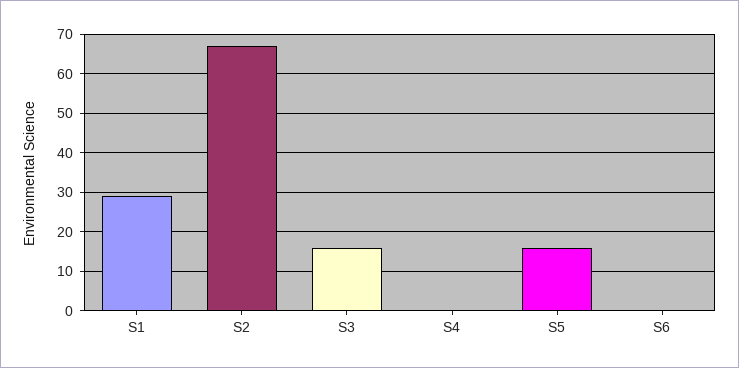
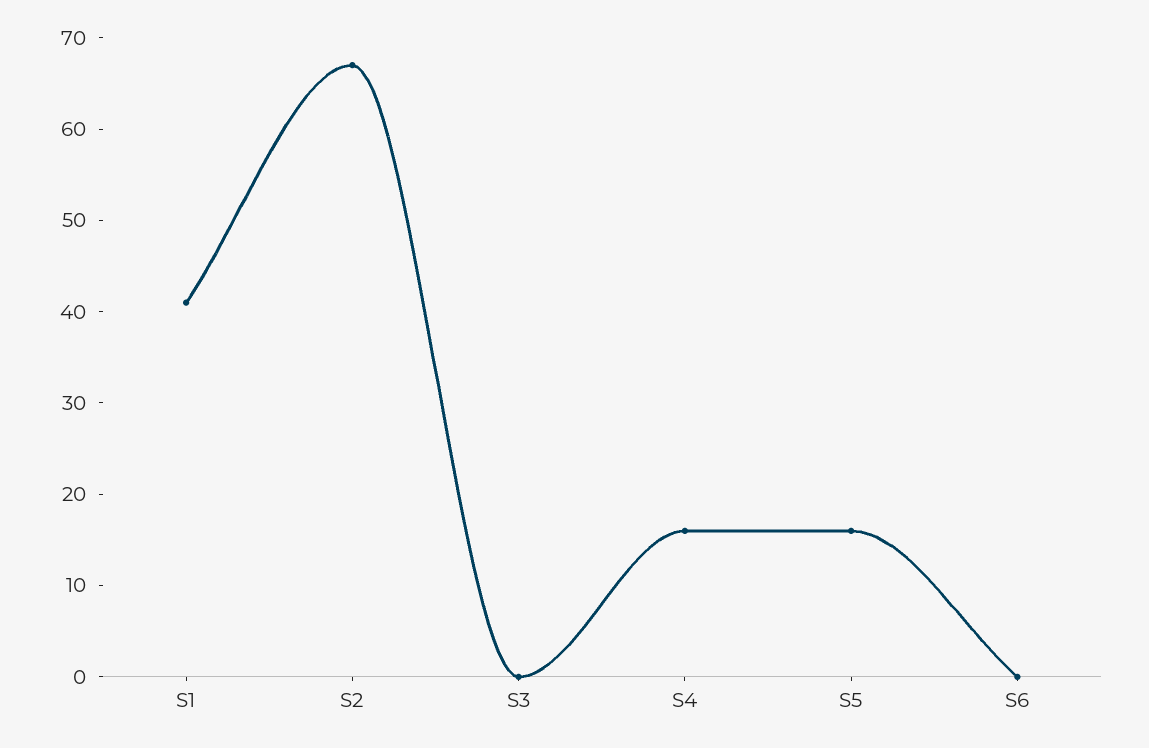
S1: 30 -> 41
S3: 15 -> 0
S4: 0 -> 16

